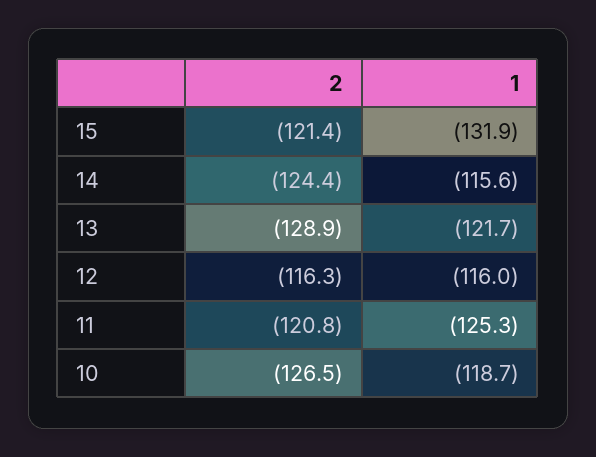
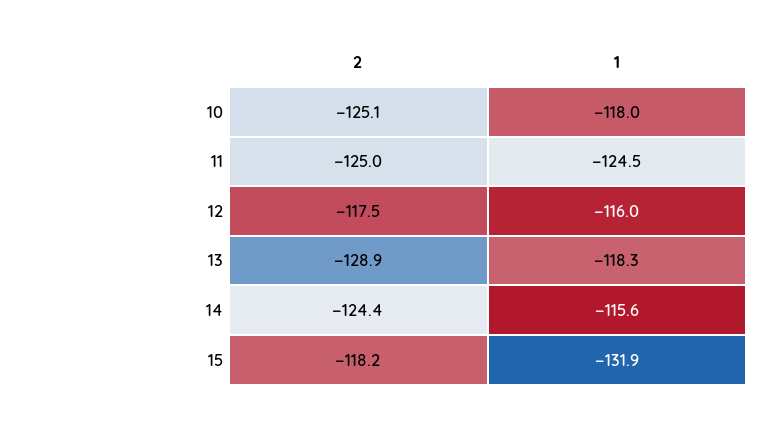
2, 15: -121.4 -> -118.2
1, 13: -121.7 -> -118.3
2, 12: -116.3 -> -117.5
2, 11: -120.8 -> -125
1, 11: -125.3 -> -124.5
2, 10: -126.5 -> -125.1
1, 10: -118.7 -> -118

